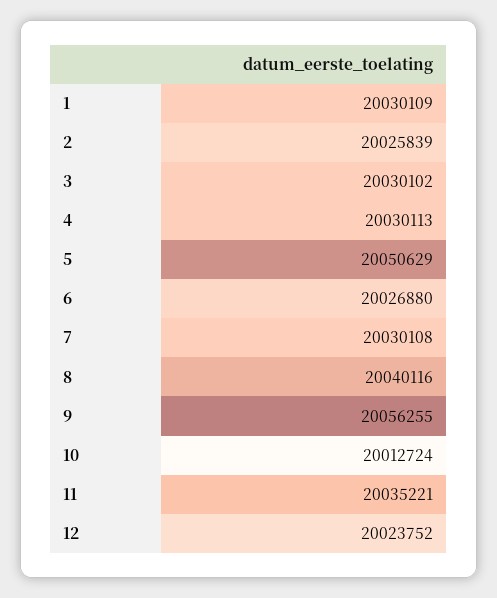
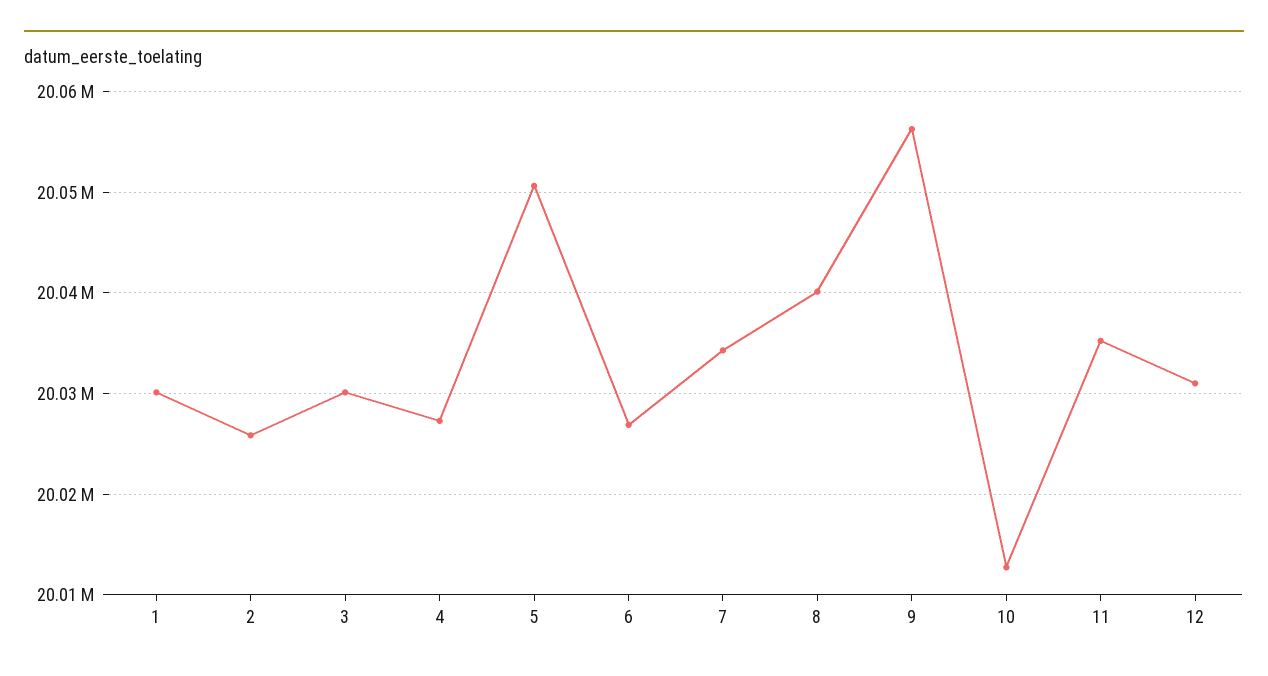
4: 20030113 -> 20027000
7: 20030108 -> 20034000
12: 20023752 -> 20031000

